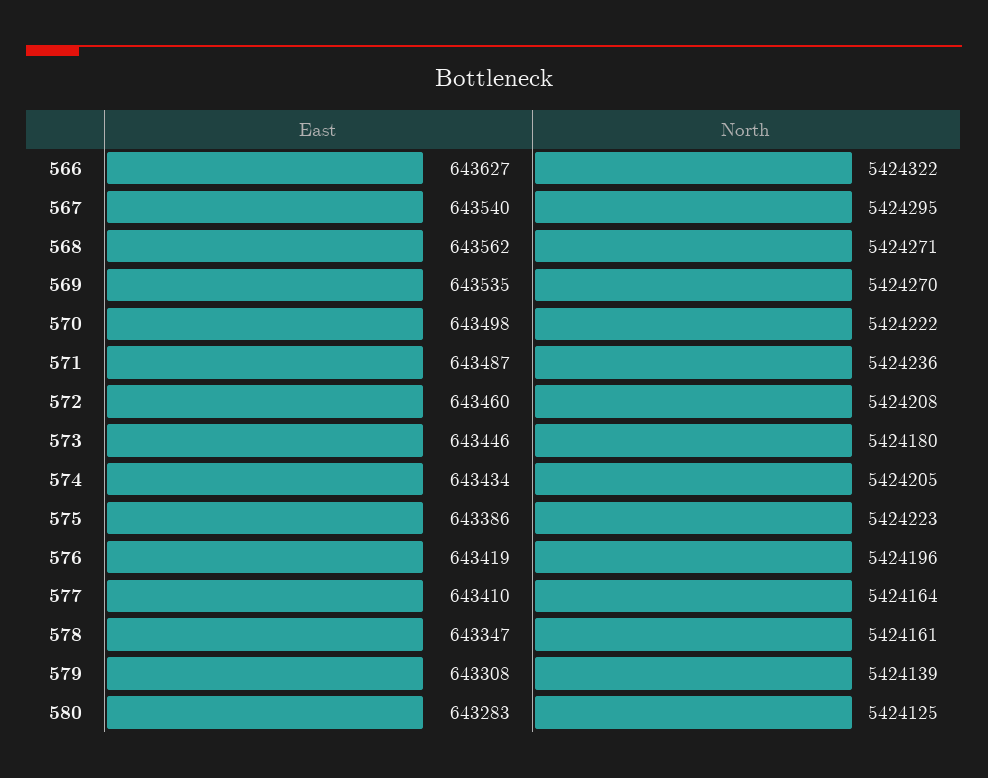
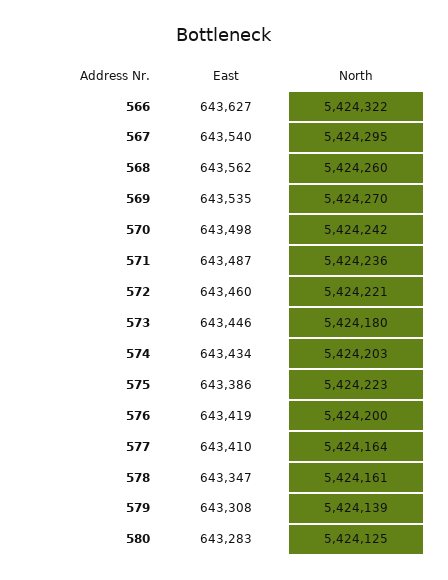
North, 568: 5424271 -> 5424260
North, 570: 5424222 -> 5424242
North, 572: 5424208 -> 5424221
North, 574: 5424205 -> 5424203
North, 576: 5424196 -> 5424200

